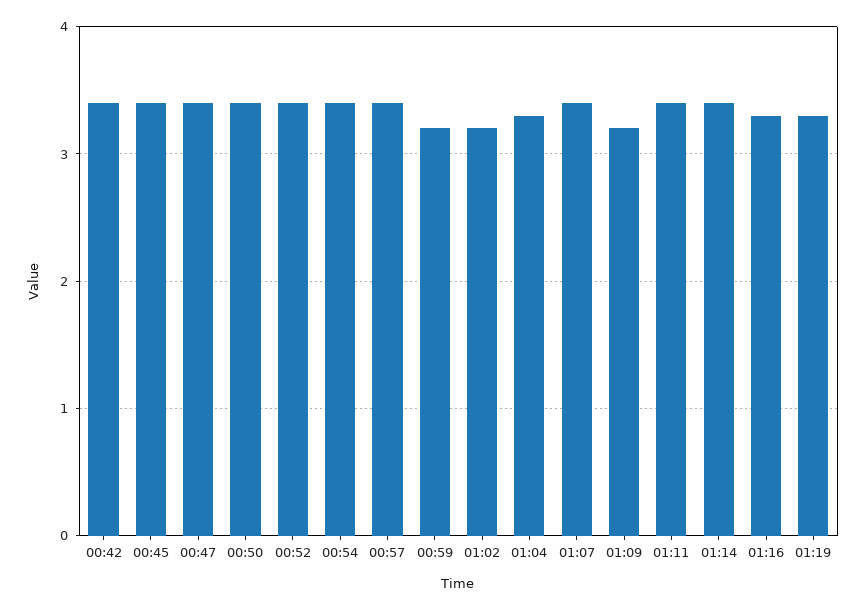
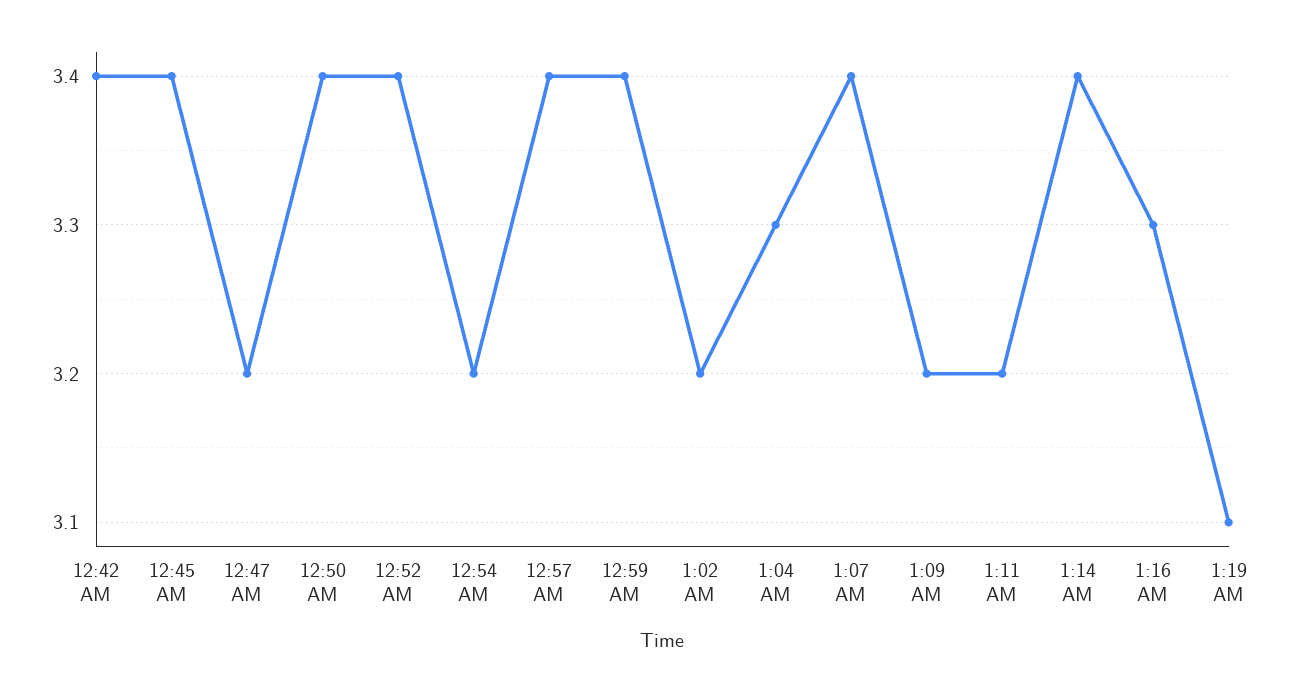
00:47: 3.4 -> 3.2
00:54: 3.4 -> 3.2
00:59: 3.2 -> 3.4
01:11: 3.4 -> 3.2
01:19: 3.3 -> 3.1

